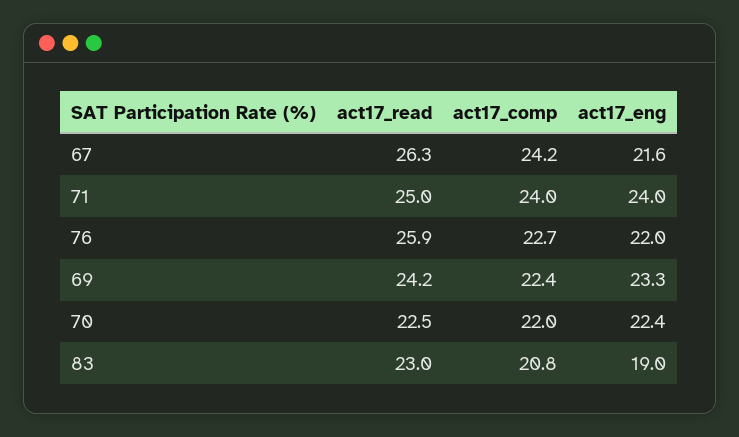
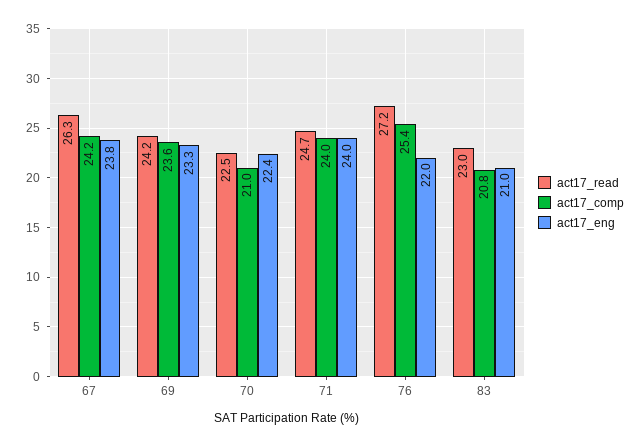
act17_eng, 67: 21.6 -> 23.8
act17_read, 71: 25 -> 24.7
act17_read, 76: 25.9 -> 27.2
act17_comp, 76: 22.7 -> 25.4
act17_comp, 69: 22.4 -> 23.6
act17_comp, 70: 22 -> 21
act17_eng, 83: 19 -> 21

